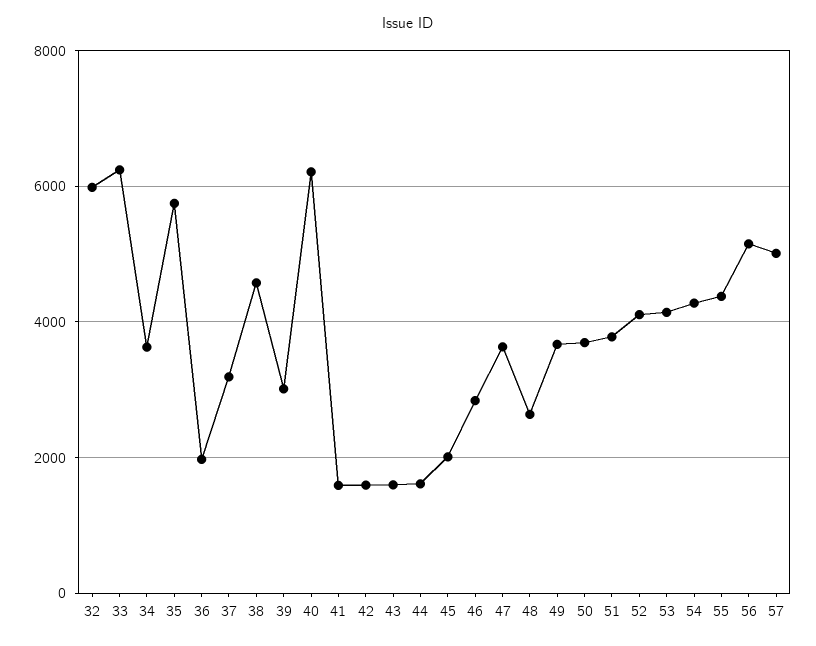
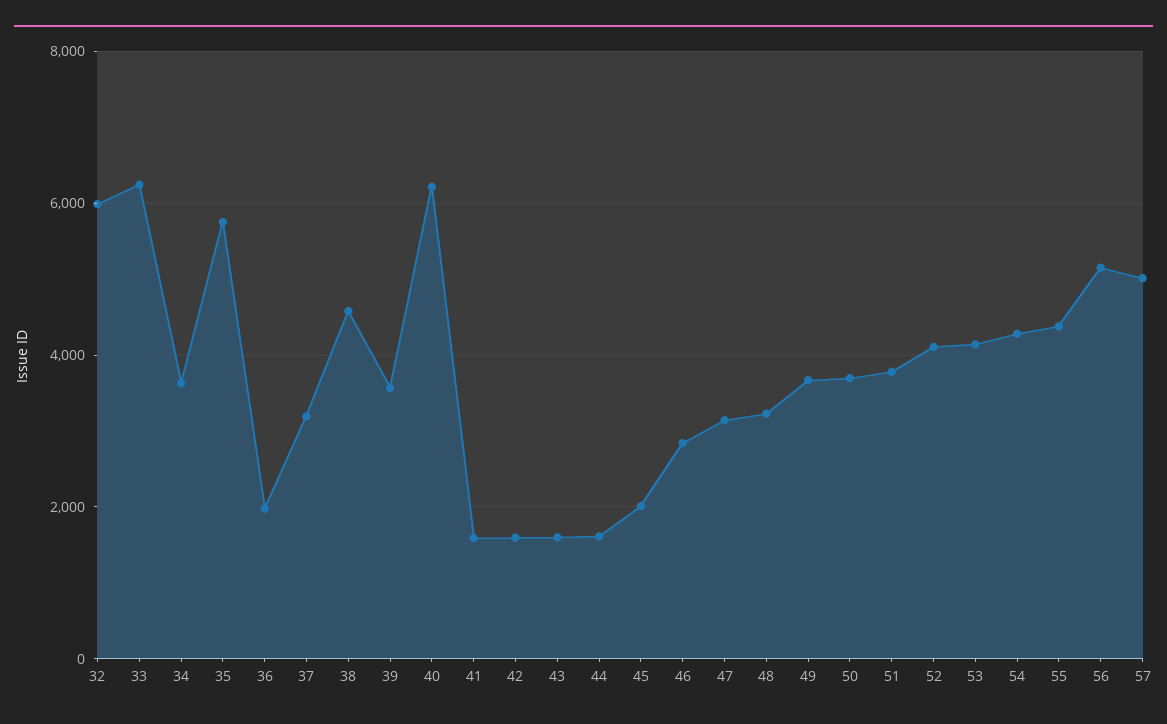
39: 3000 -> 3600
47: 3600 -> 3200
48: 2600 -> 3200

